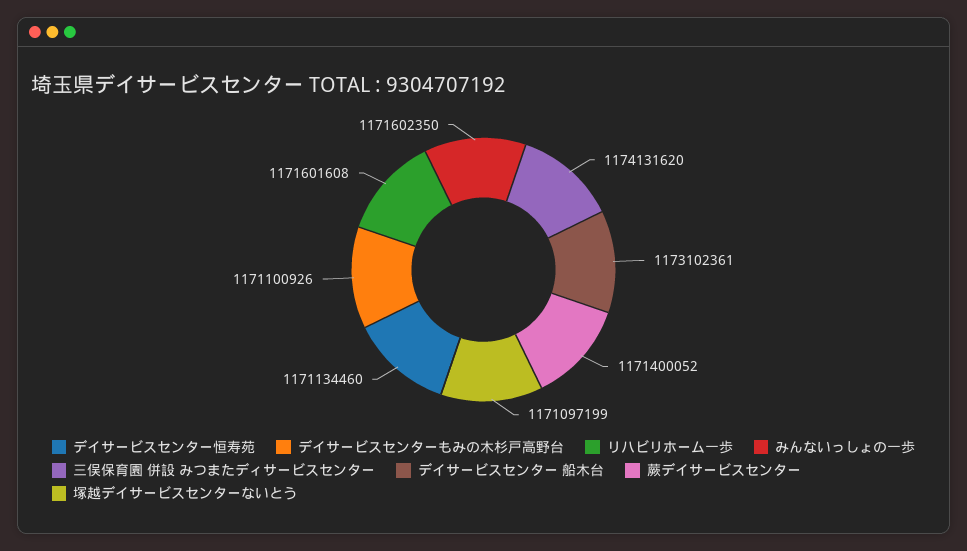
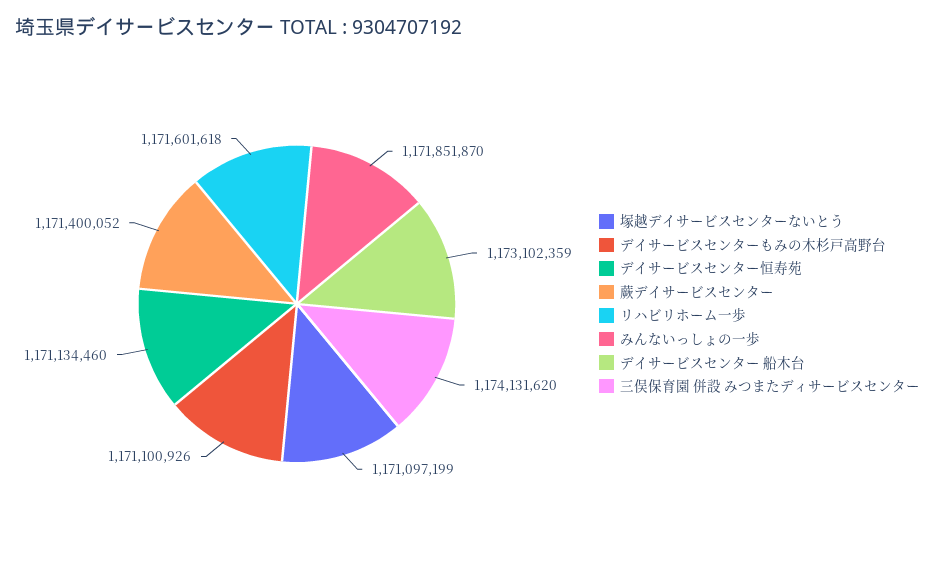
リハビリホーム一歩: 1171601608 -> 1171601618
みんないっしょの一歩: 1171602350 -> 1171851870
デイサービスセンター 船木台: 1173102361 -> 1173102359

